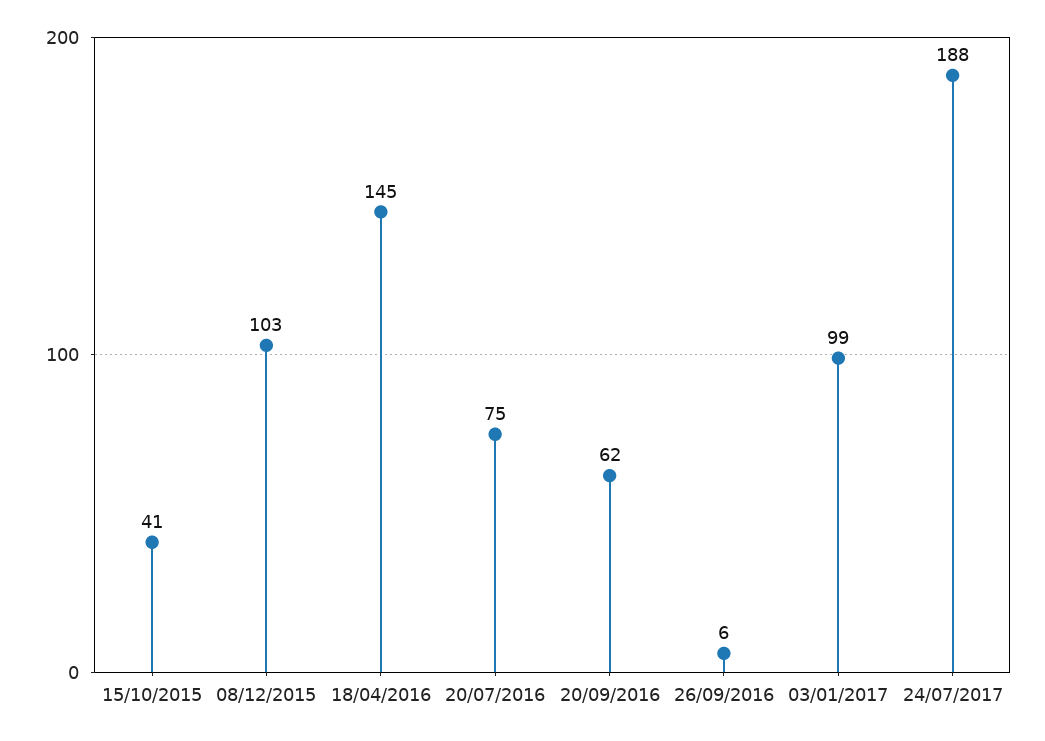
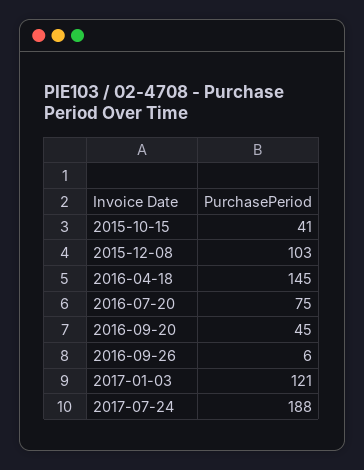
20/09/2016: 62 -> 45
03/01/2017: 99 -> 121

